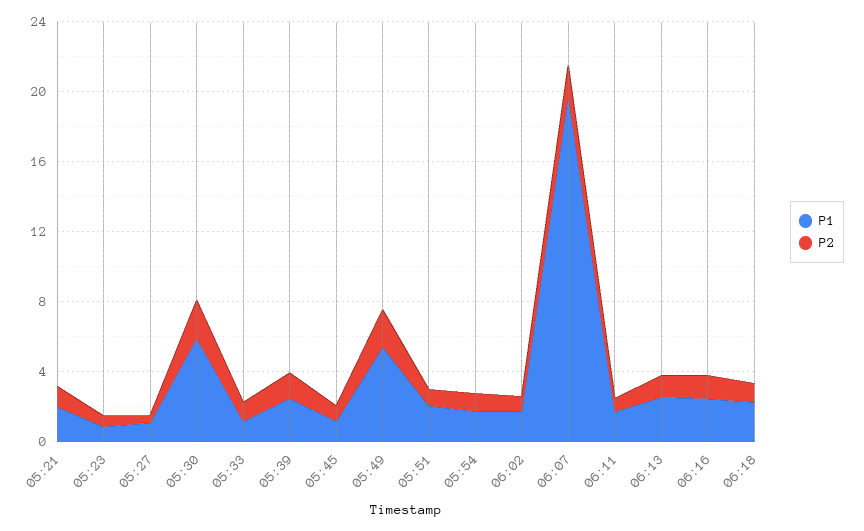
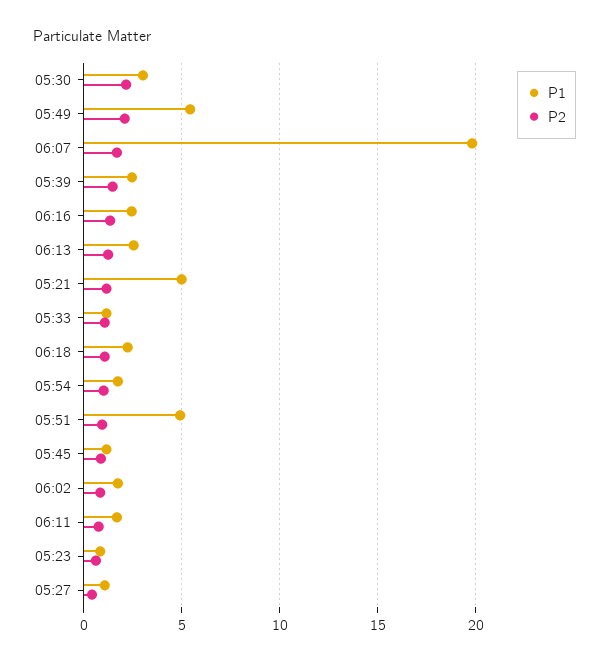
P1, 05:21: 2 -> 5
P1, 05:30: 6 -> 3
P1, 05:51: 2 -> 5

